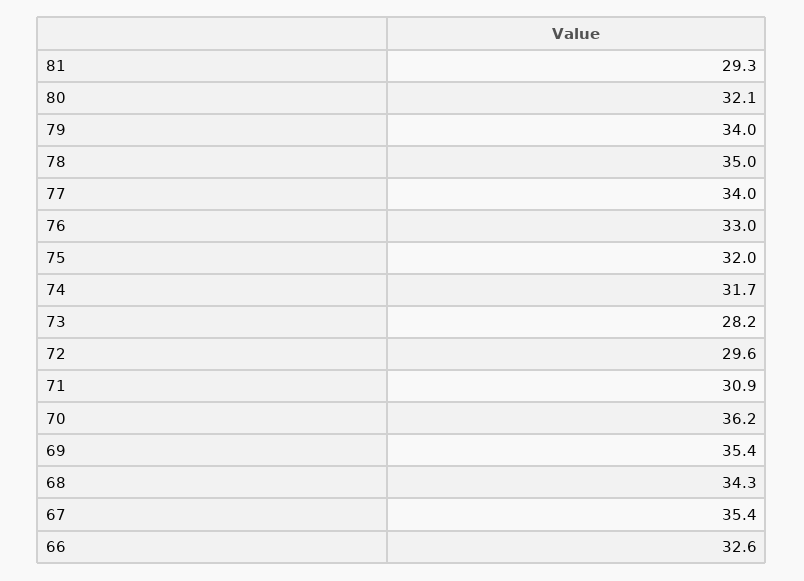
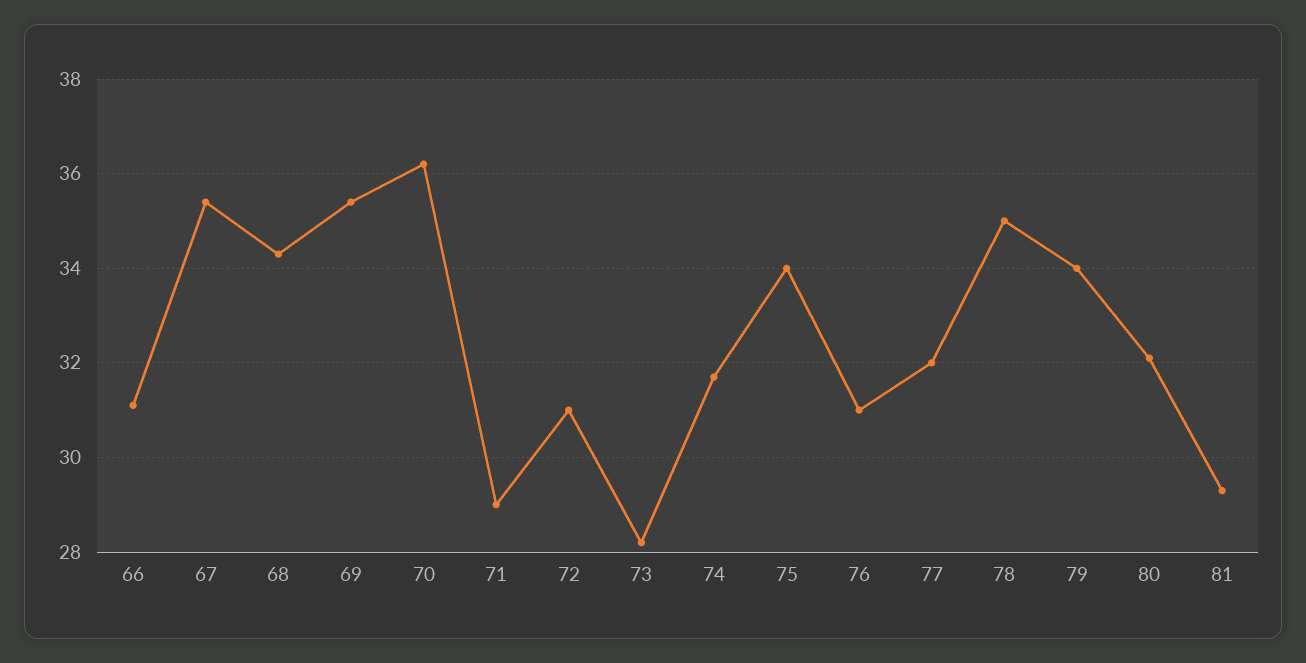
77: 34 -> 32
76: 33 -> 31
75: 32 -> 34
72: 29.6 -> 31
71: 30.9 -> 29
66: 32.6 -> 31

